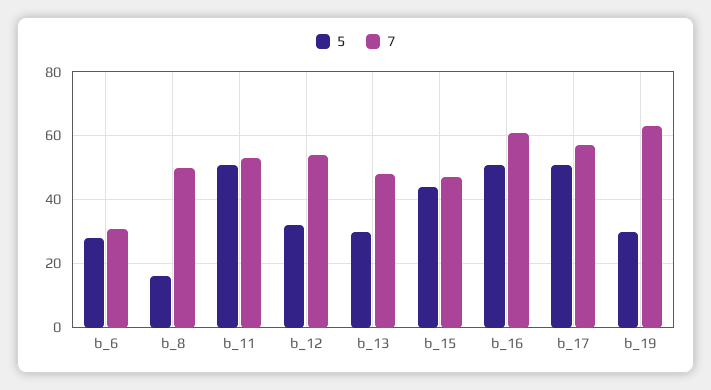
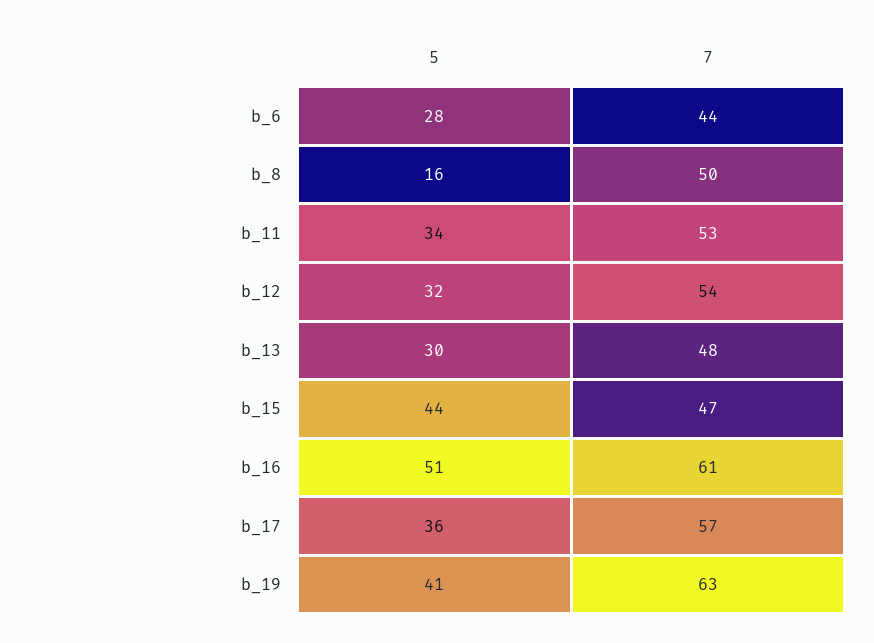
7, b_6: 30 -> 44
5, b_11: 50 -> 34
5, b_17: 50 -> 36
5, b_19: 30 -> 41

